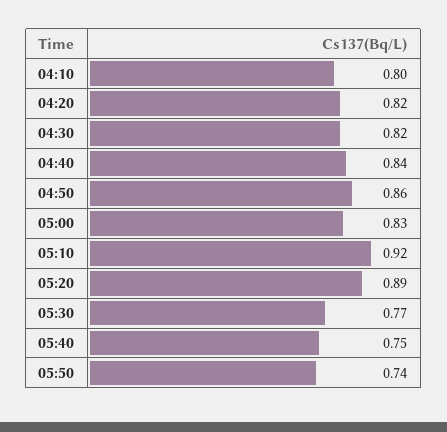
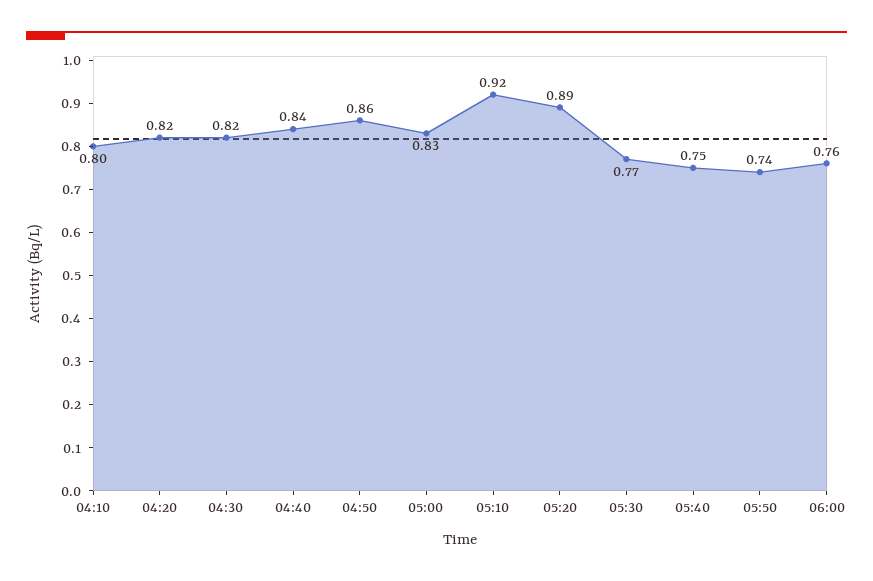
06:00: none -> 0.76

